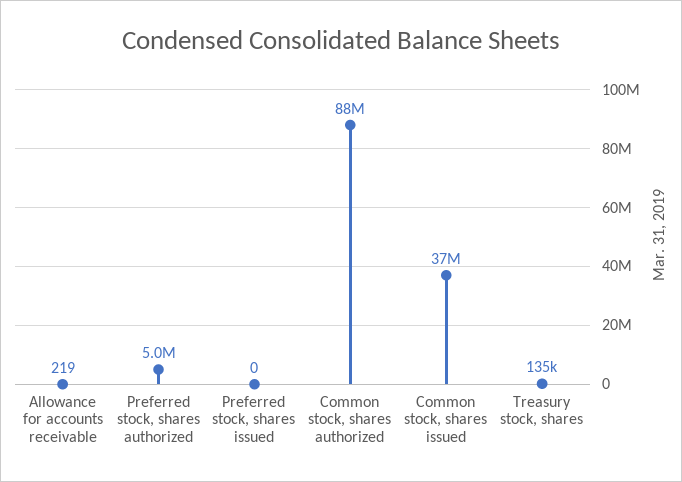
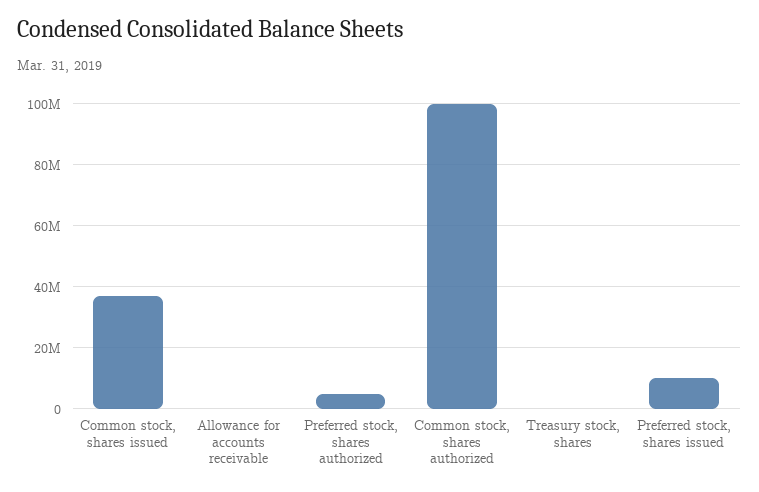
Preferred stock, shares issued: 0 -> 10000000
Common stock, shares authorized: 88000000 -> 100000000

